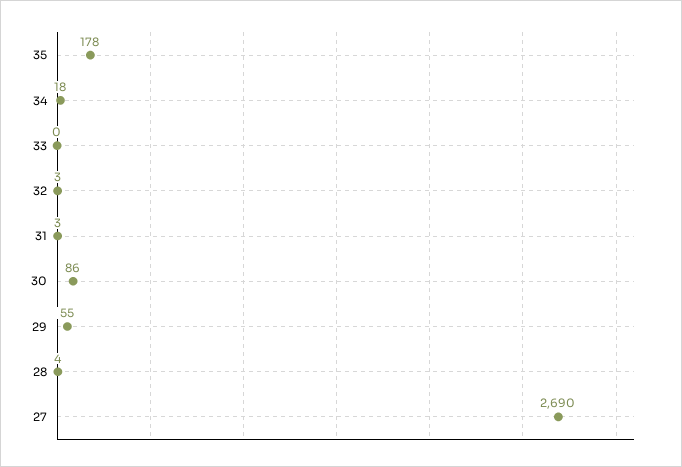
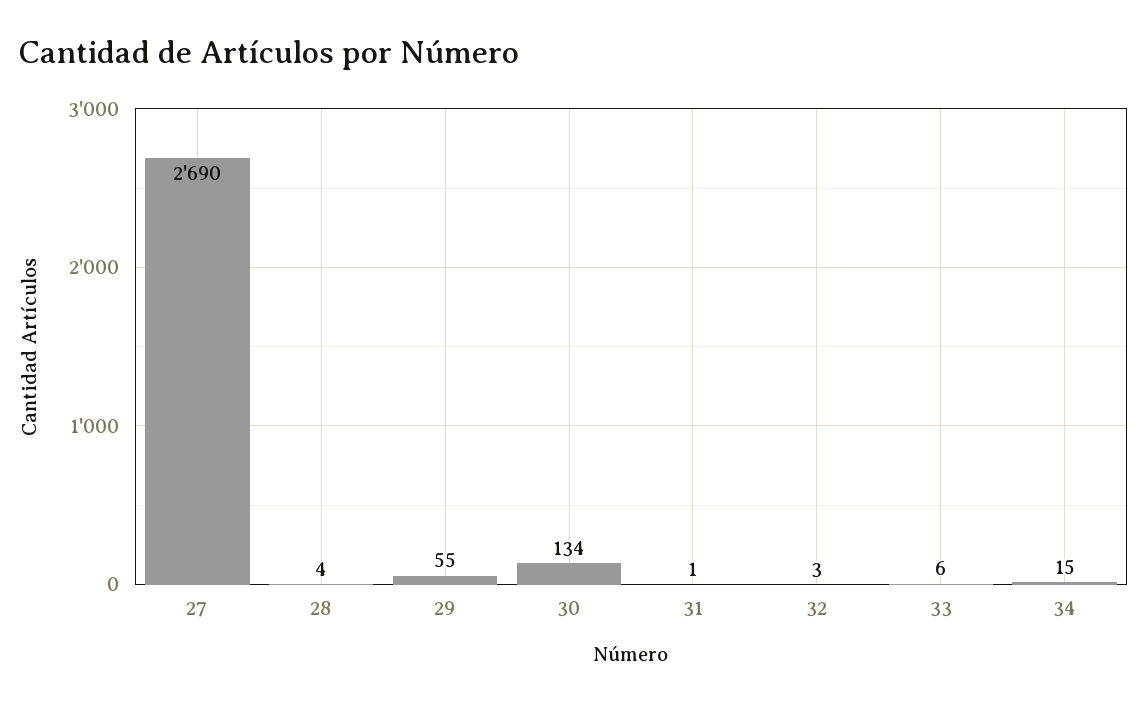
35: 178 -> none
34: 18 -> 15
33: 0 -> 6
31: 3 -> 1
30: 86 -> 134

